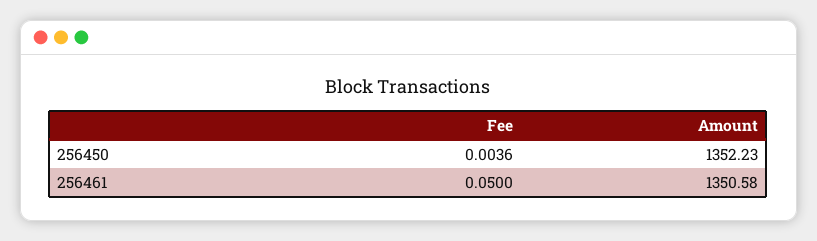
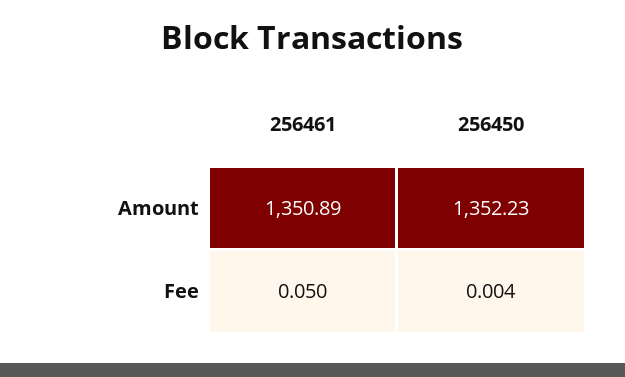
Amount, 256461: 1350.58 -> 1350.89

